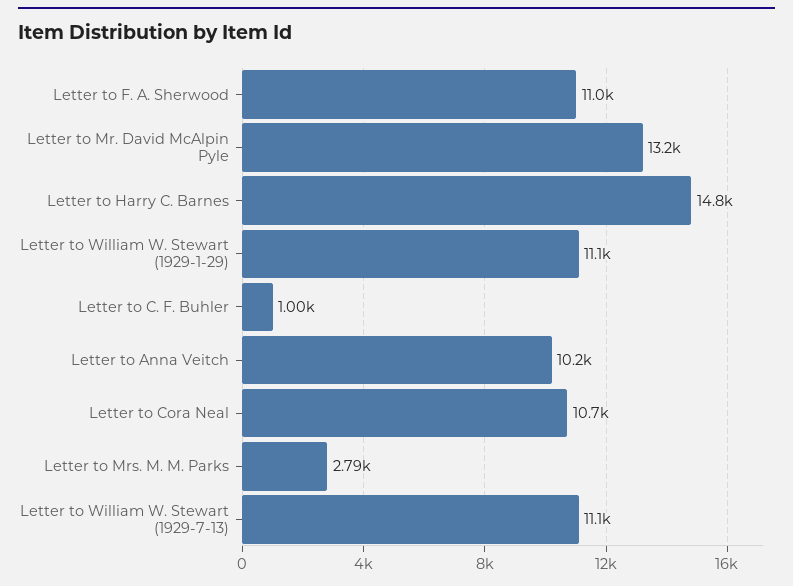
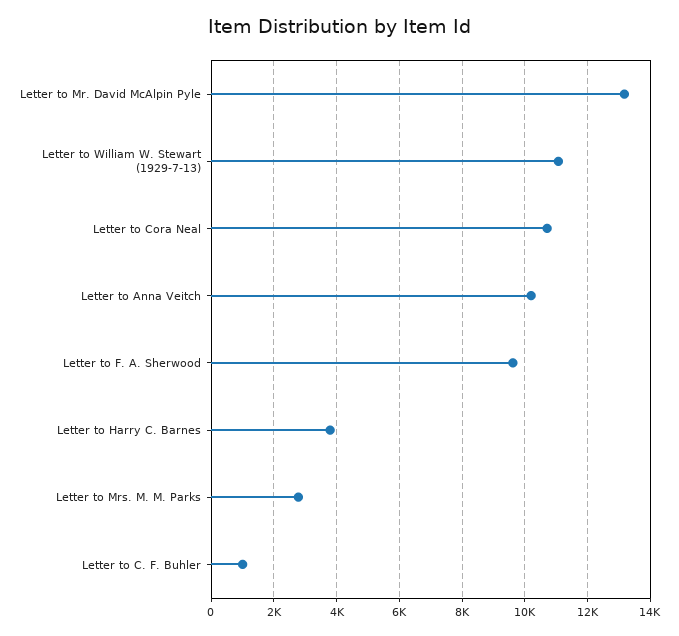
Letter to F. A. Sherwood: 11000 -> 9600
Letter to Harry C. Barnes: 14800 -> 3800
Letter to William W. Stewart (1929-1-29): 11100 -> none

